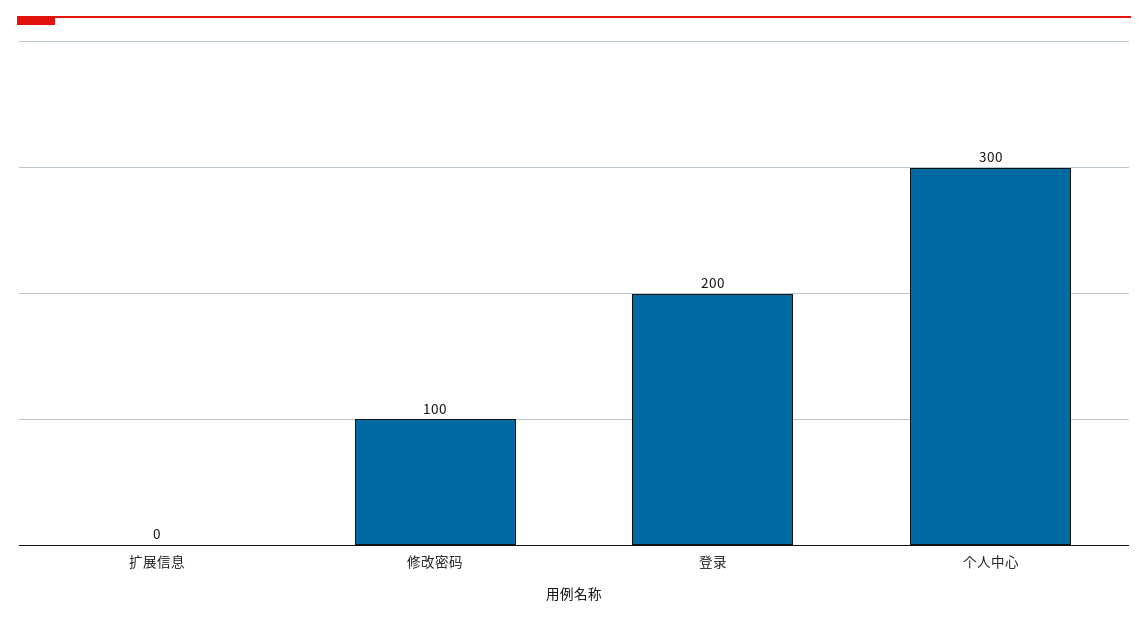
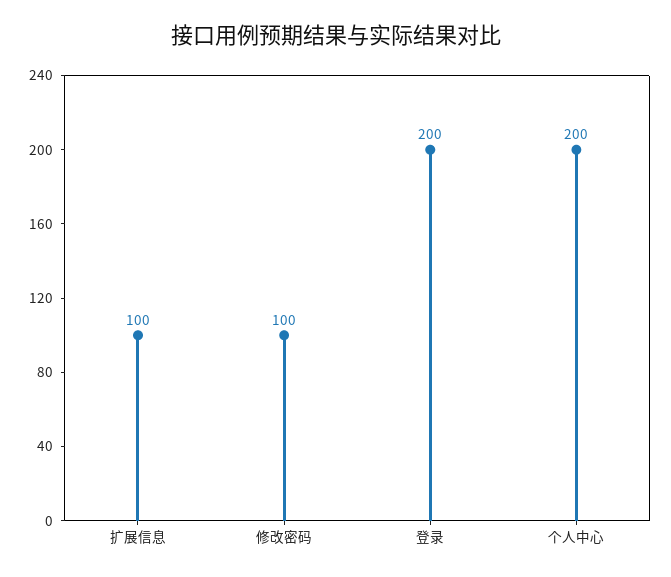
扩展信息: 0 -> 100
个人中心: 300 -> 200

